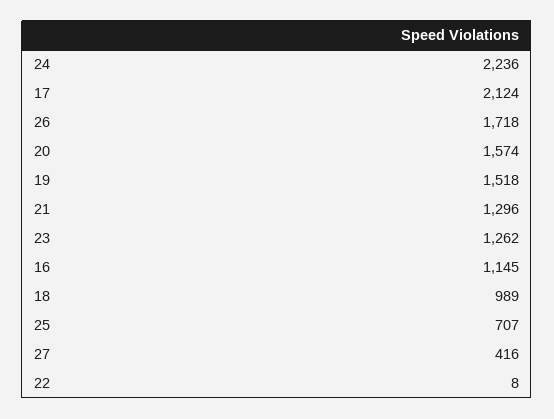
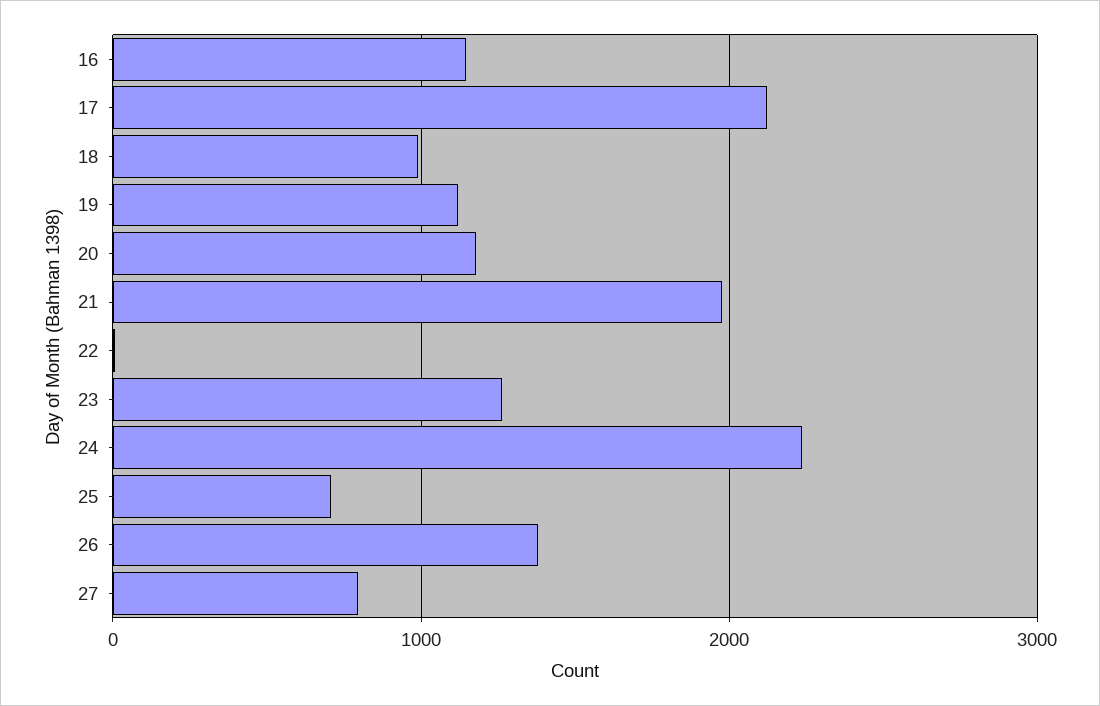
26: 1718 -> 1400
20: 1574 -> 1200
19: 1518 -> 1100
21: 1296 -> 2000
27: 416 -> 800

